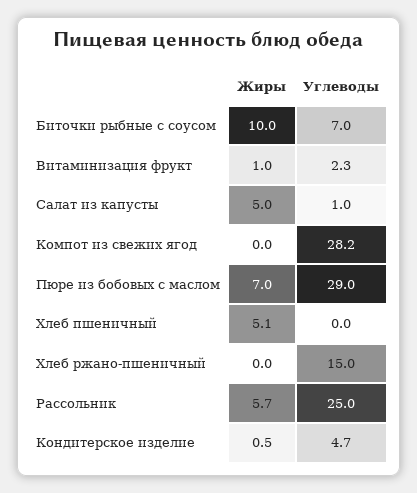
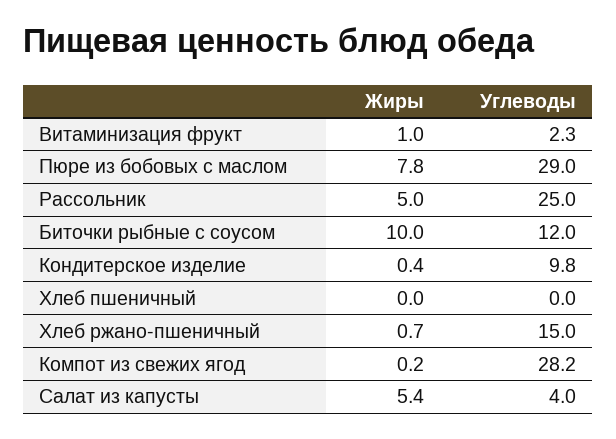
Углеводы, Биточки рыбные с соусом: 7 -> 12
Жиры, Салат из капусты: 5 -> 5.4
Углеводы, Салат из капусты: 1 -> 4
Жиры, Компот из свежих ягод: 0 -> 0.2
Жиры, Пюре из бобовых с маслом: 7 -> 7.8
Жиры, Хлеб пшеничный: 5.1 -> 0
Жиры, Хлеб ржано-пшеничный: 0 -> 0.7
Жиры, Рассольник: 5.7 -> 5
Жиры, Кондитерское изделие: 0.5 -> 0.4
Углеводы, Кондитерское изделие: 4.7 -> 9.8

